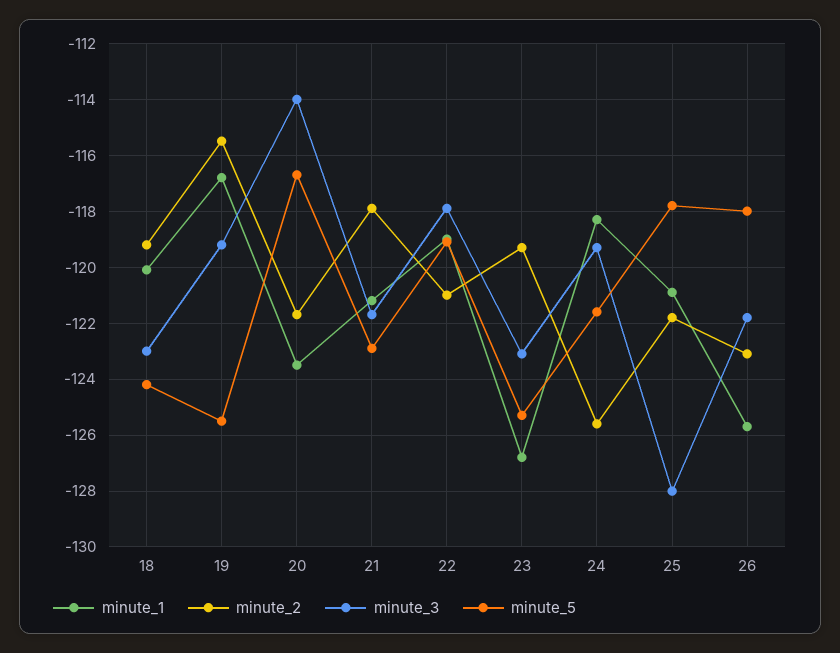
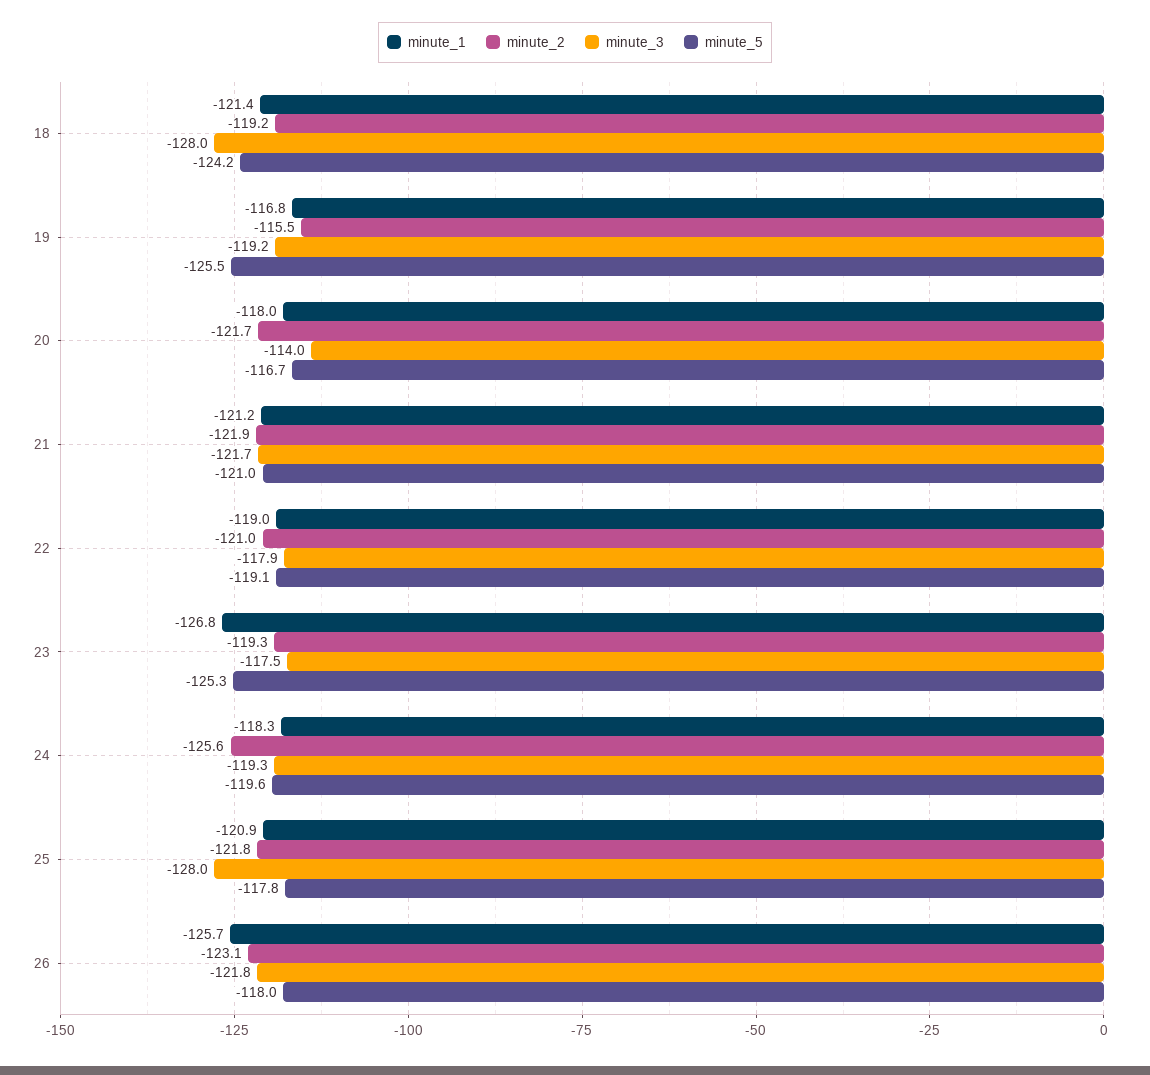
minute_1, 18: -120 -> -121.4
minute_3, 18: -123 -> -128
minute_1, 20: -123.5 -> -118
minute_2, 21: -118 -> -121.9
minute_5, 21: -123 -> -121
minute_3, 23: -123 -> -117.5
minute_5, 24: -121.5 -> -119.6

